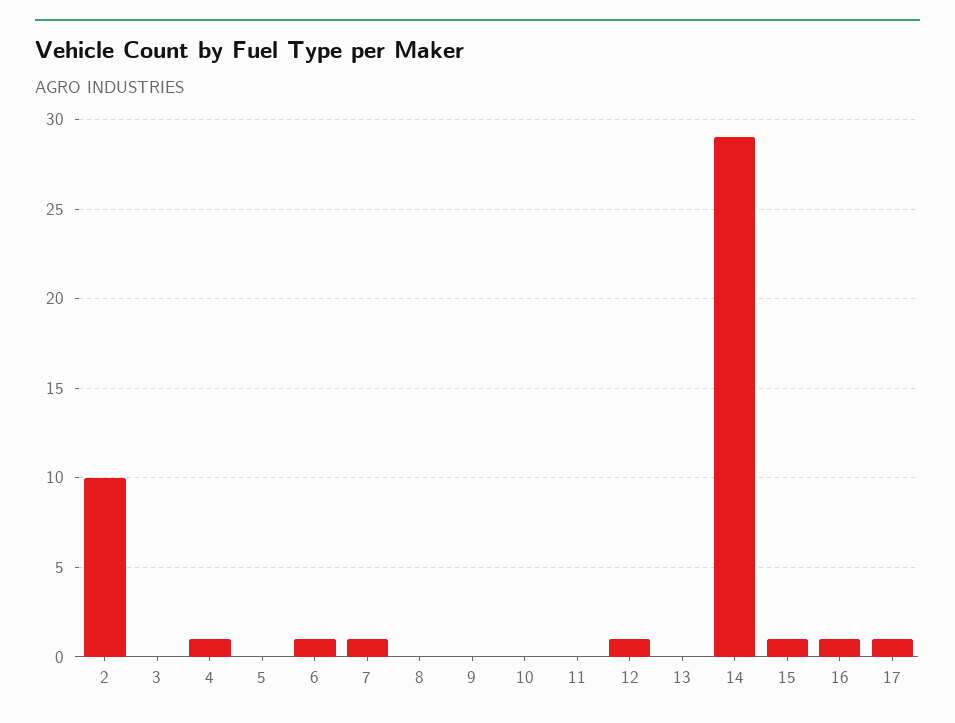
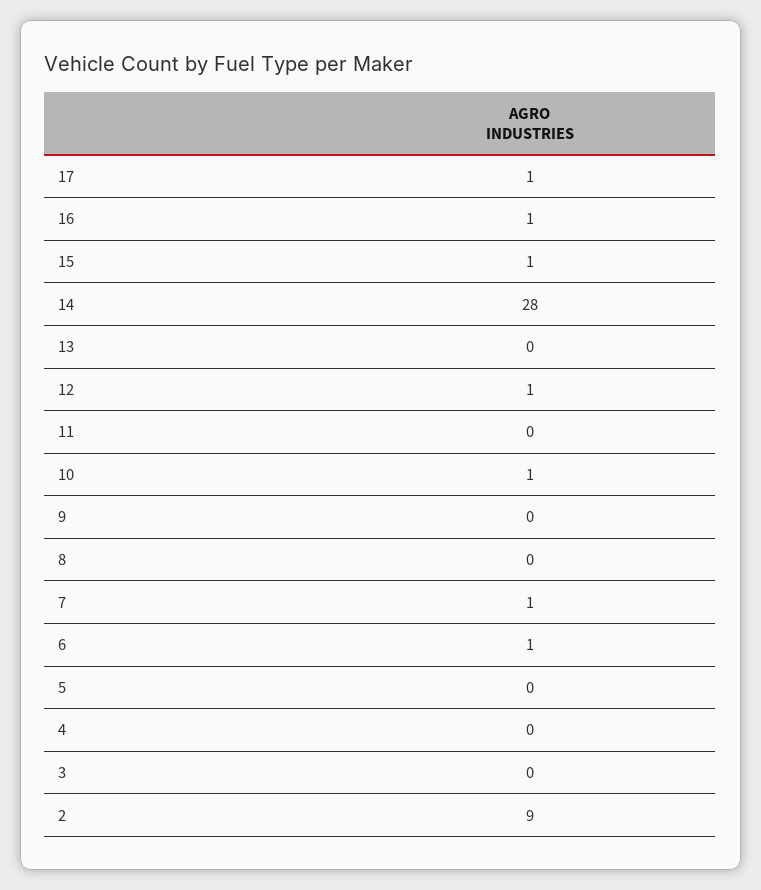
2: 10 -> 9
4: 1 -> 0
10: 0 -> 1
14: 29 -> 28

